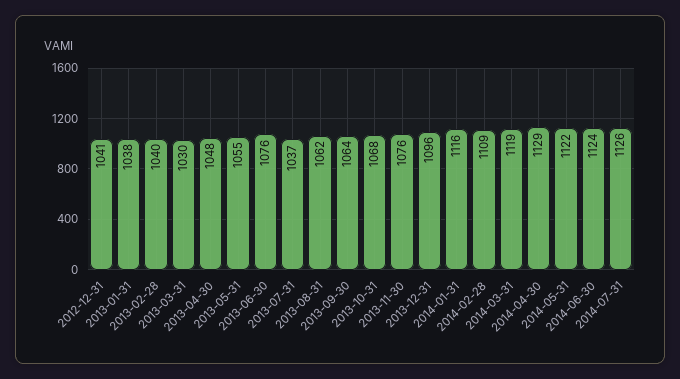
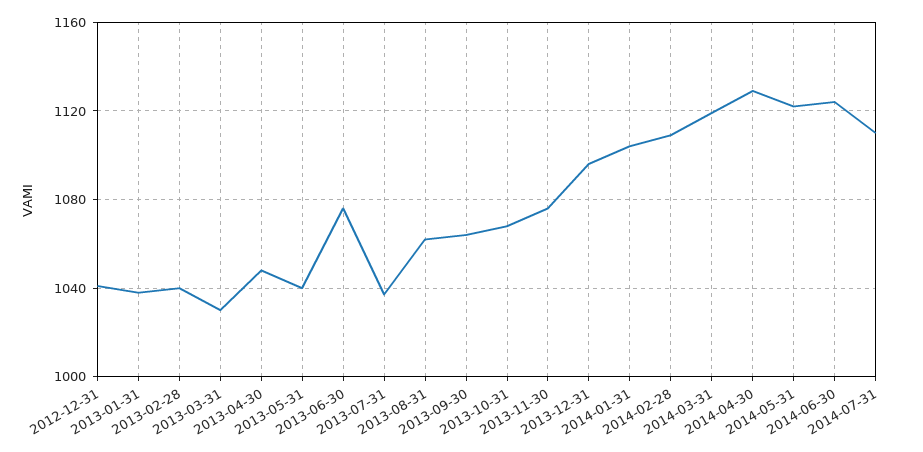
2013-05-31: 1055 -> 1040
2014-01-31: 1116 -> 1105
2014-07-31: 1126 -> 1110

